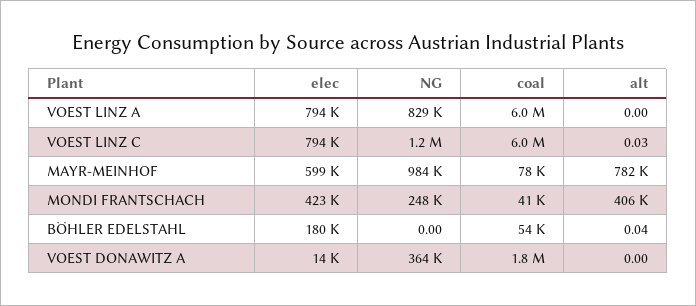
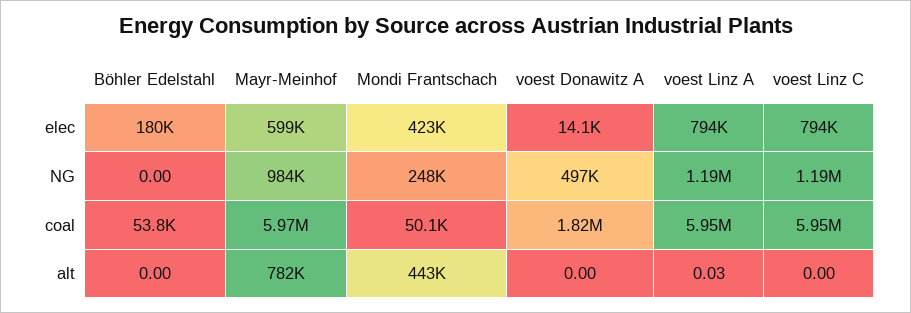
NG, VOEST LINZ A: 829000 -> 1190000
alt, VOEST LINZ A: 0 -> 0.03
alt, VOEST LINZ C: 0.03 -> 0
coal, MAYR-MEINHOF: 78000 -> 5970000
coal, MONDI FRANTSCHACH: 41000 -> 50100
alt, MONDI FRANTSCHACH: 406000 -> 443000
alt, BÖHLER EDELSTAHL: 0.04 -> 0
NG, VOEST DONAWITZ A: 364000 -> 497000

